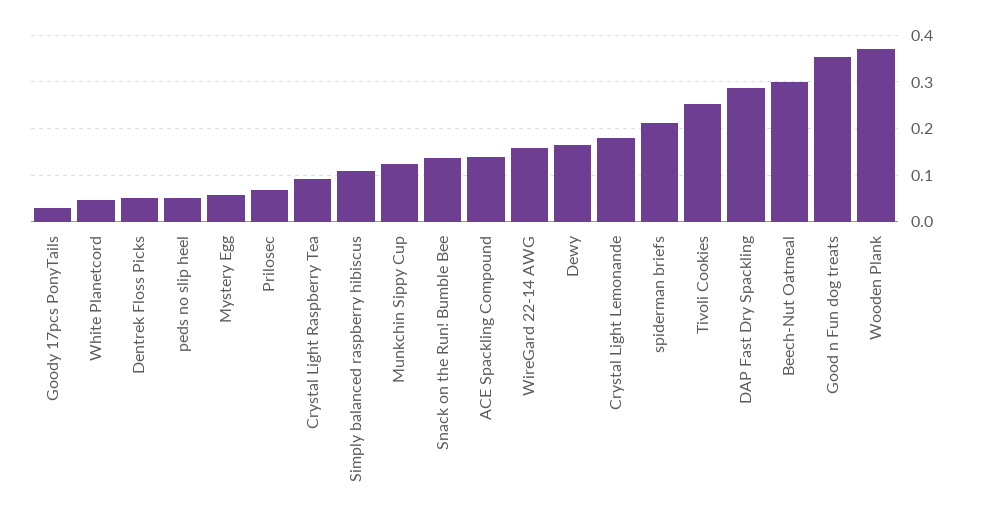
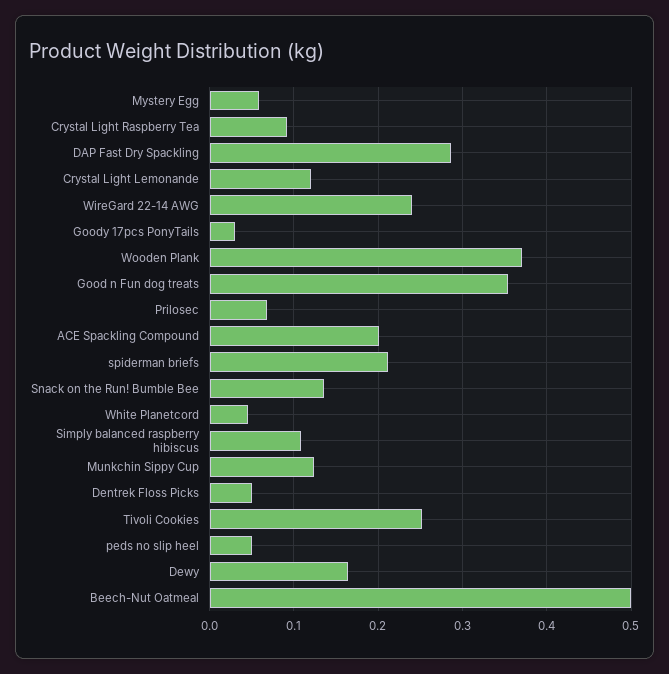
ACE Spackling Compound: 0.14 -> 0.2
WireGard 22-14 AWG: 0.16 -> 0.24
Crystal Light Lemonande: 0.18 -> 0.12
Beech-Nut Oatmeal: 0.3 -> 0.5

